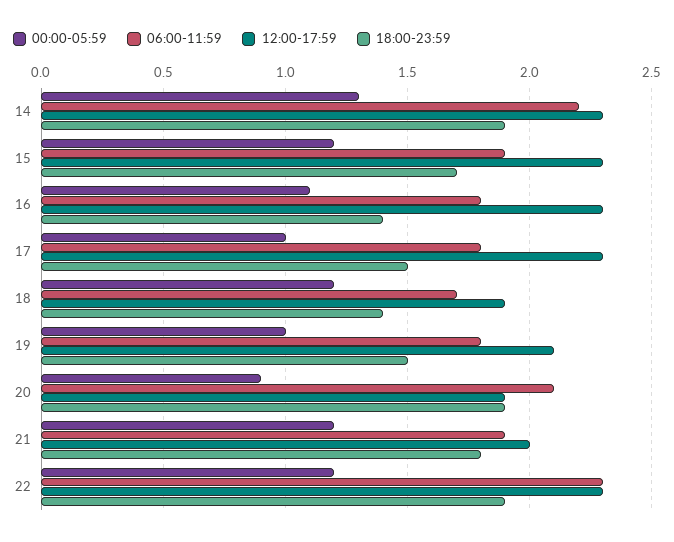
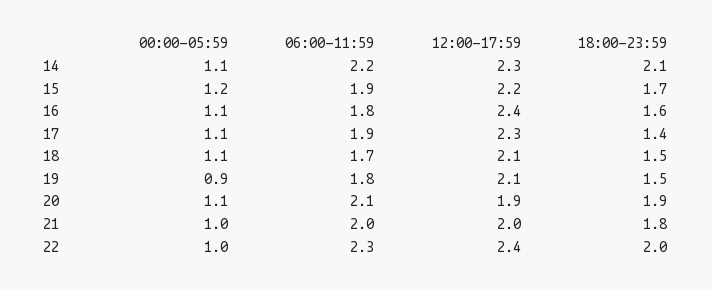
00:00-05:59, 14: 1.3 -> 1.1
18:00-23:59, 14: 1.9 -> 2.1
12:00-17:59, 15: 2.3 -> 2.2
12:00-17:59, 16: 2.3 -> 2.4
18:00-23:59, 16: 1.4 -> 1.6
00:00-05:59, 17: 1 -> 1.1
06:00-11:59, 17: 1.8 -> 1.9
18:00-23:59, 17: 1.5 -> 1.4
00:00-05:59, 18: 1.2 -> 1.1
12:00-17:59, 18: 1.9 -> 2.1
18:00-23:59, 18: 1.4 -> 1.5
00:00-05:59, 19: 1 -> 0.9
00:00-05:59, 20: 0.9 -> 1.1
00:00-05:59, 21: 1.2 -> 1
06:00-11:59, 21: 1.9 -> 2
00:00-05:59, 22: 1.2 -> 1
12:00-17:59, 22: 2.3 -> 2.4
18:00-23:59, 22: 1.9 -> 2

